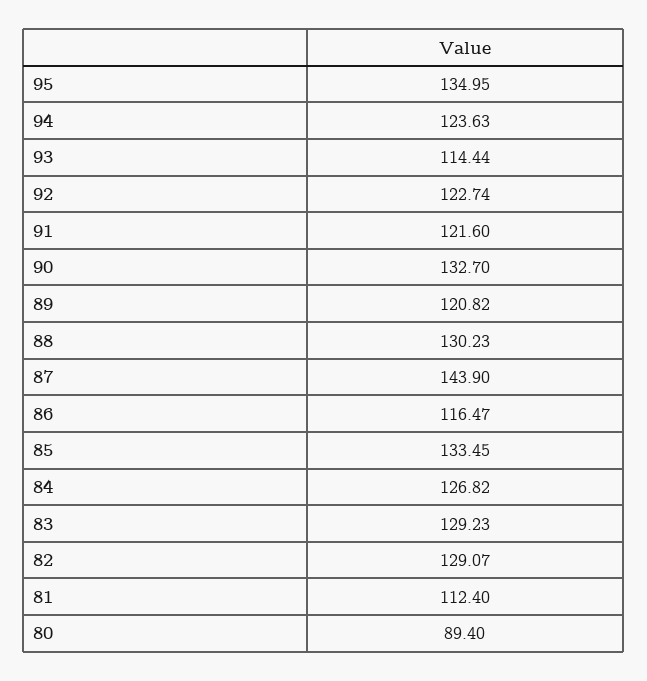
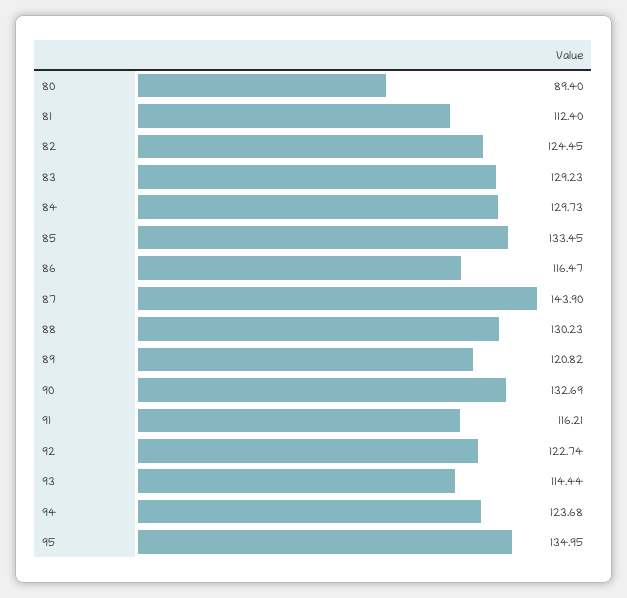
94: 123.63 -> 123.68
91: 121.6 -> 116.21
90: 132.7 -> 132.69
84: 126.82 -> 129.73
82: 129.07 -> 124.45

